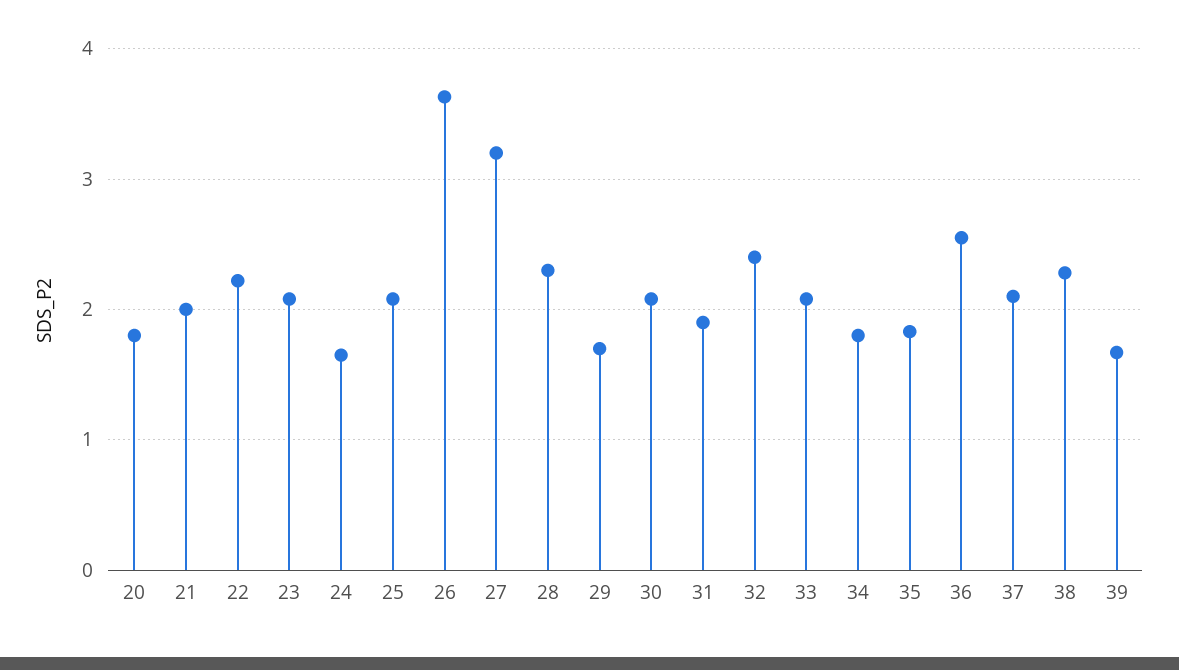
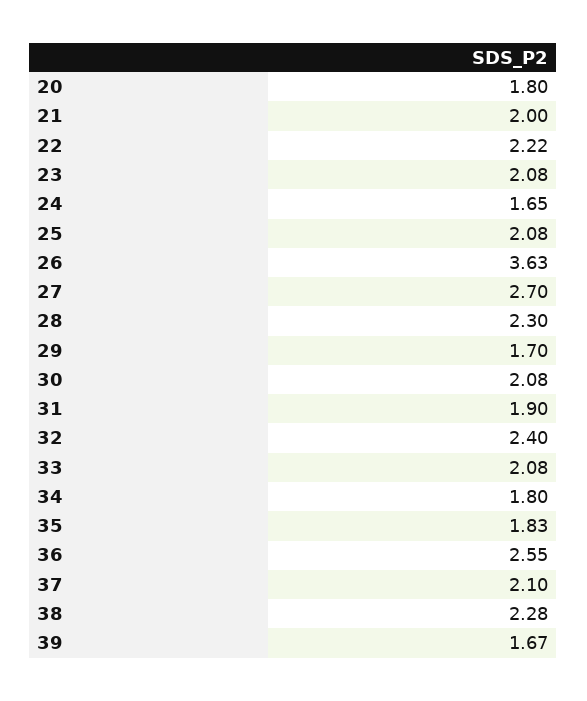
27: 3.2 -> 2.7

